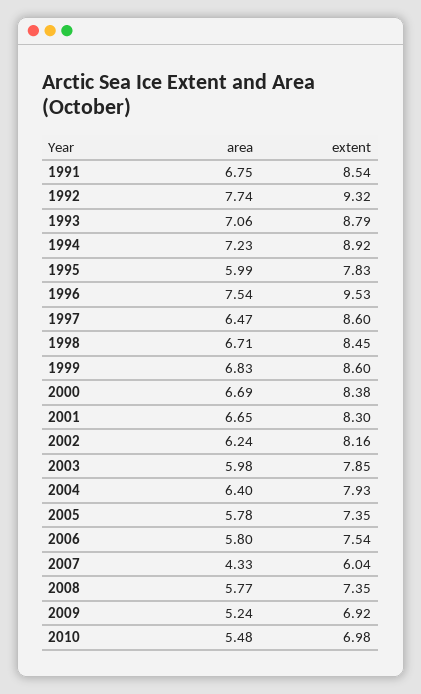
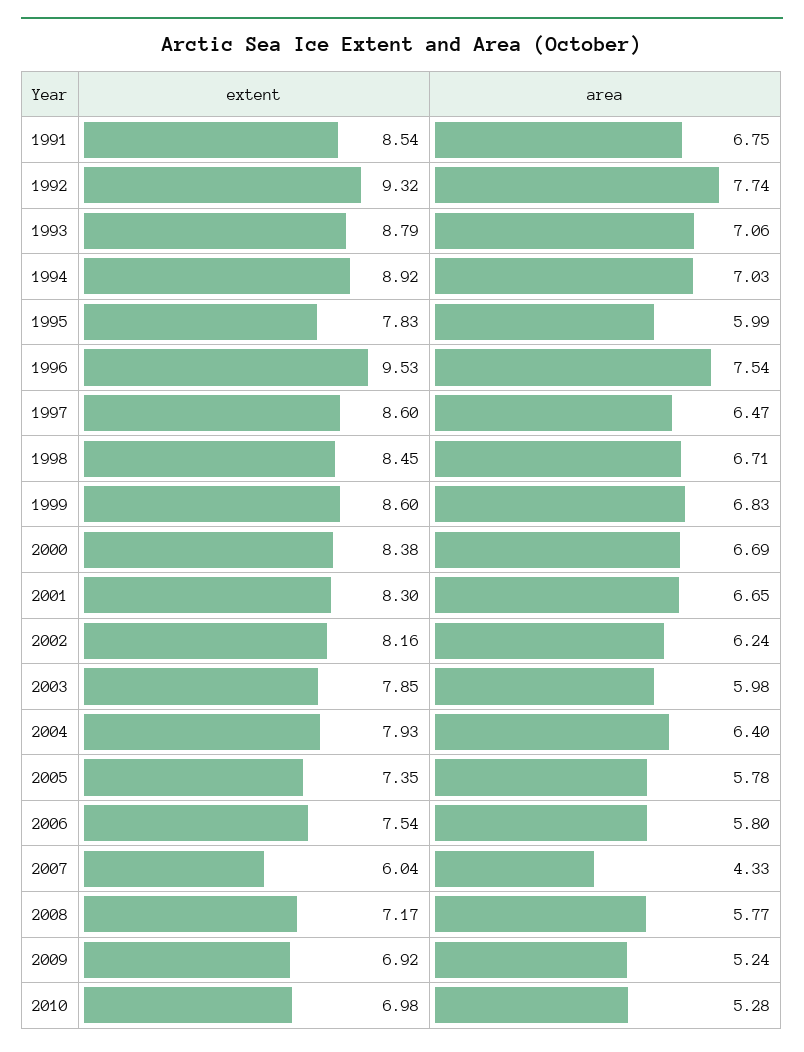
area, 1994: 7.23 -> 7.03
extent, 2008: 7.35 -> 7.17
area, 2010: 5.48 -> 5.28

